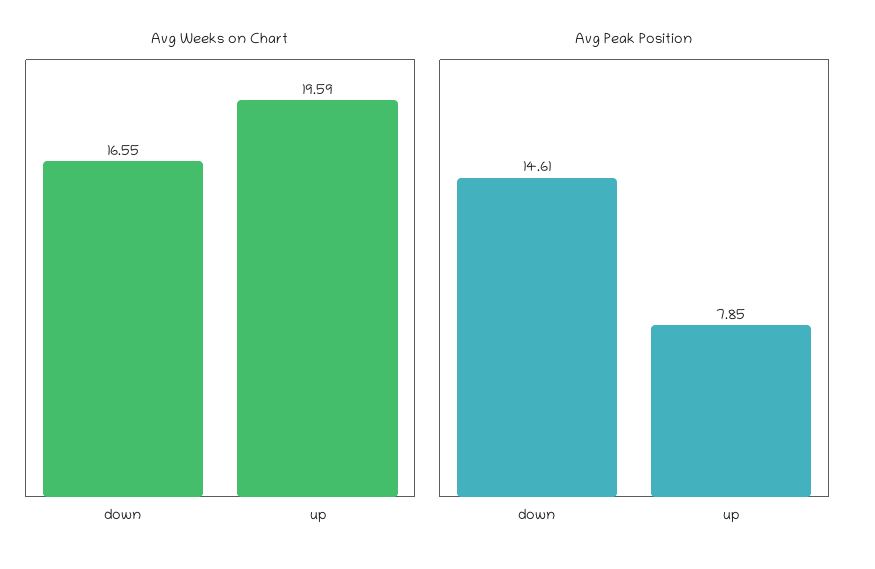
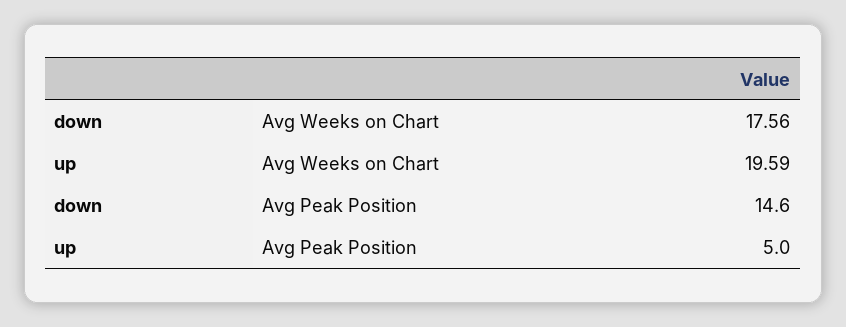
Avg Weeks on Chart, down: 16.55 -> 17.56
Avg Peak Position, up: 7.85 -> 5

